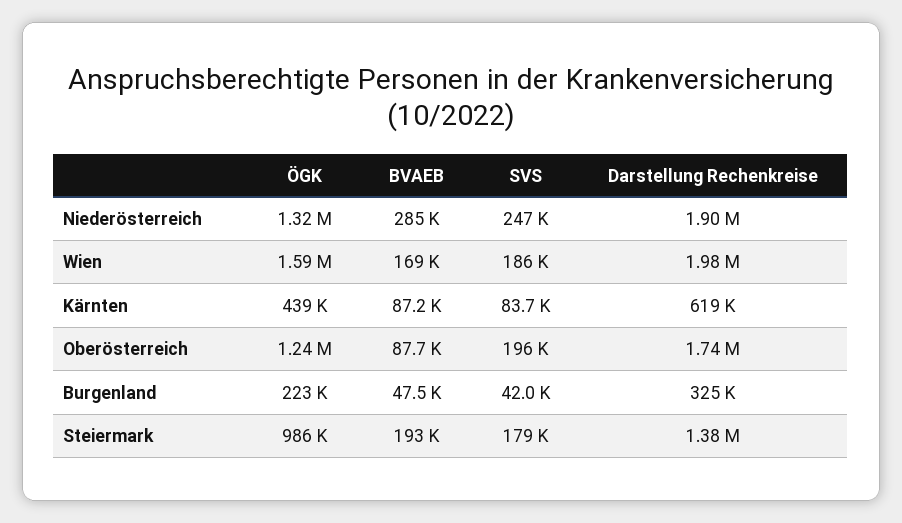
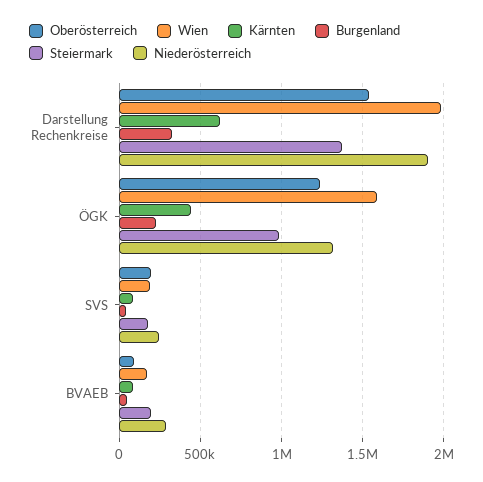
Oberösterreich, Darstellung Rechenkreise: 1740000 -> 1550000

